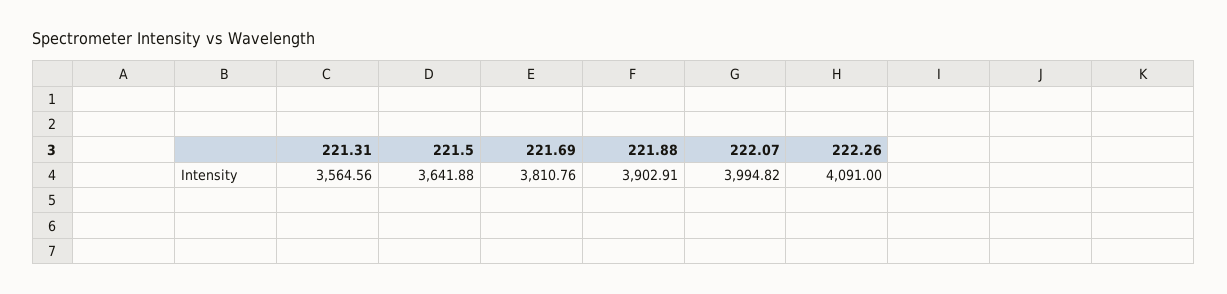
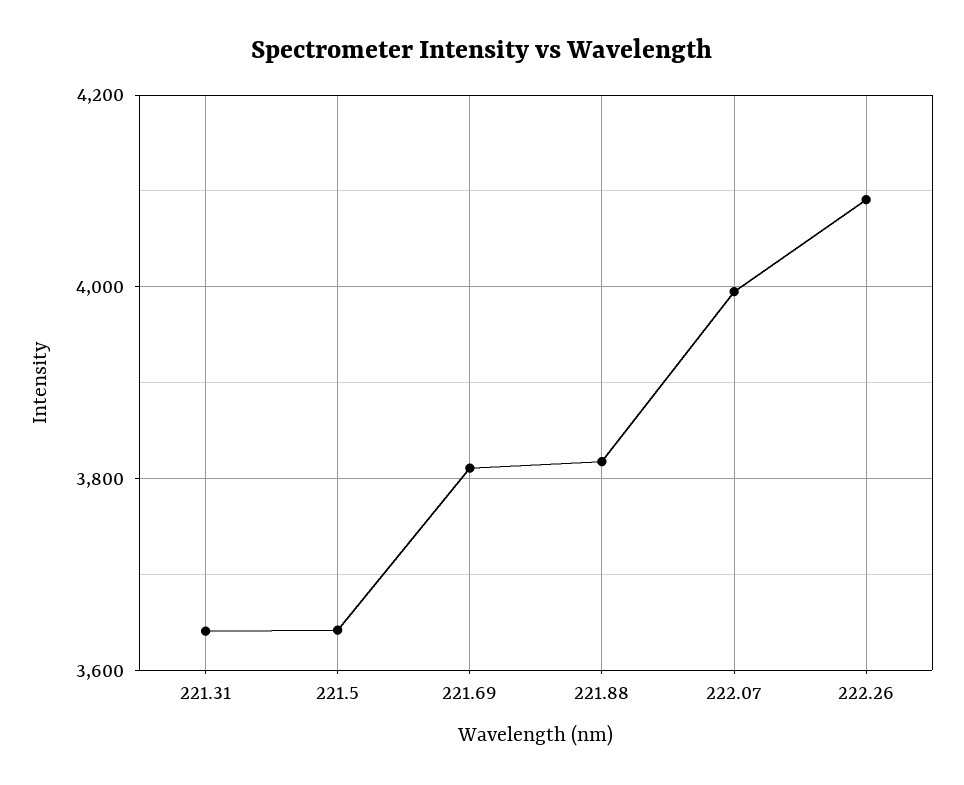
221.31: 3564.56 -> 3640
221.88: 3902.91 -> 3820

